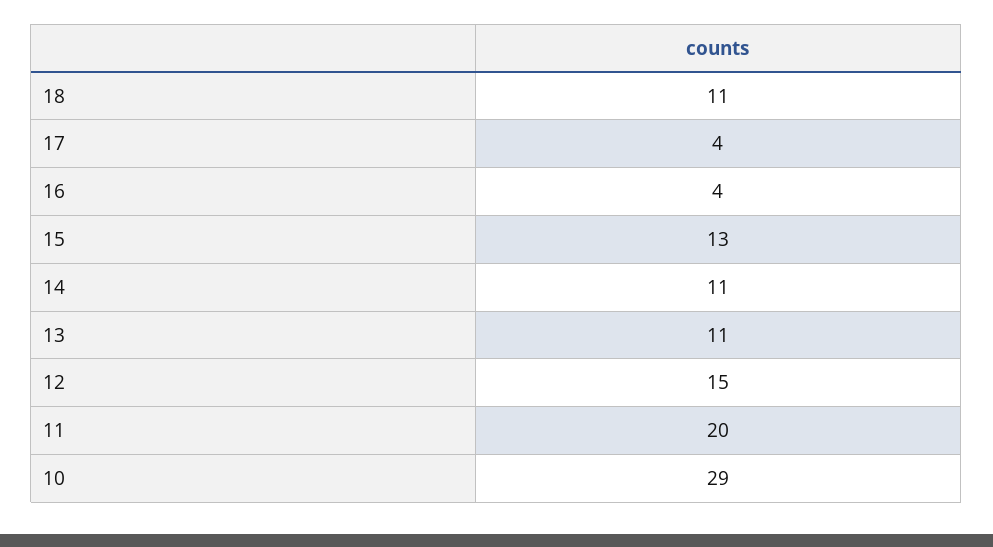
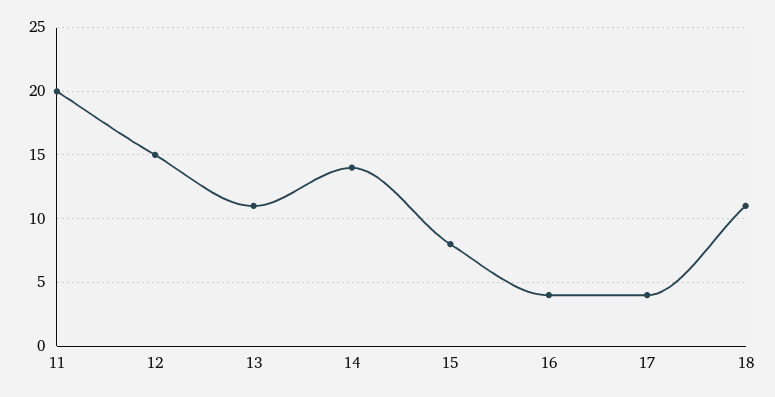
15: 13 -> 8
14: 11 -> 14
10: 29 -> none

